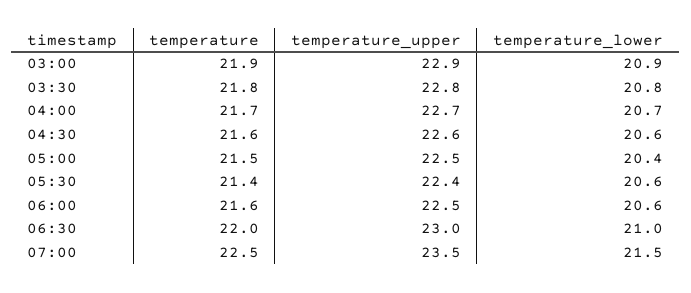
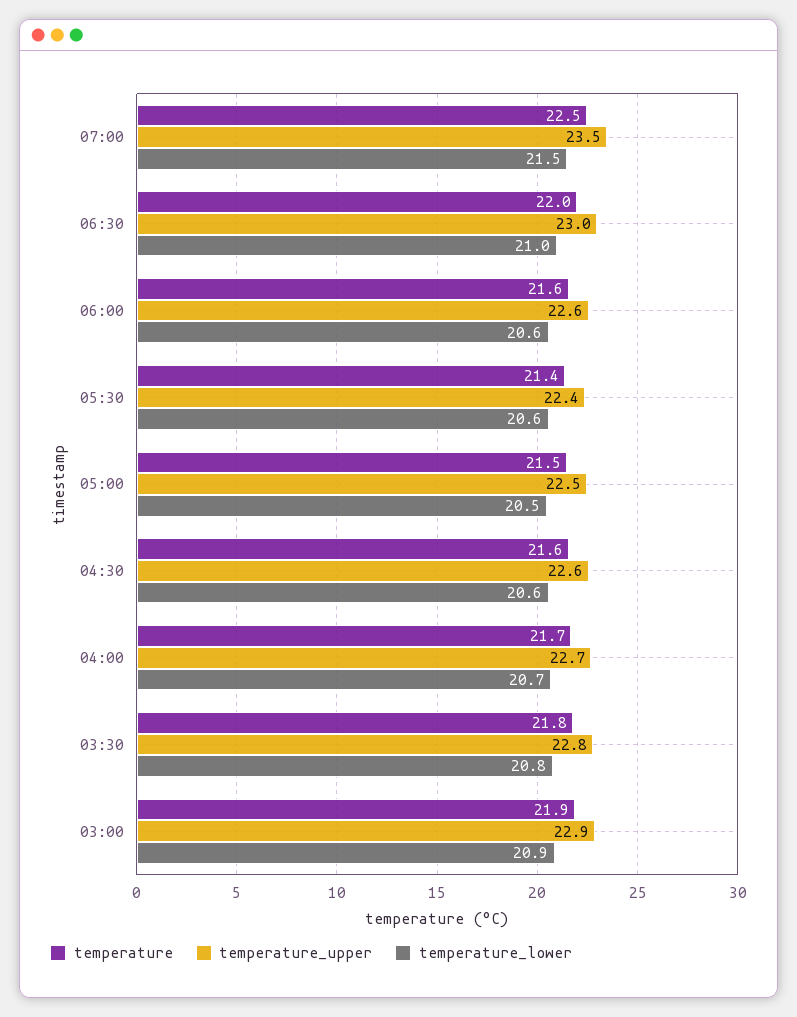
temperature_lower, 05:00: 20.4 -> 20.5
temperature_upper, 06:00: 22.5 -> 22.6

